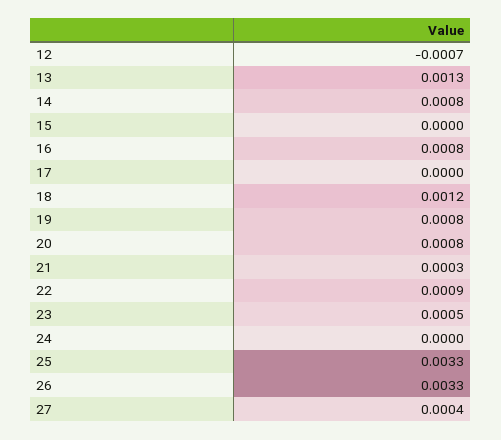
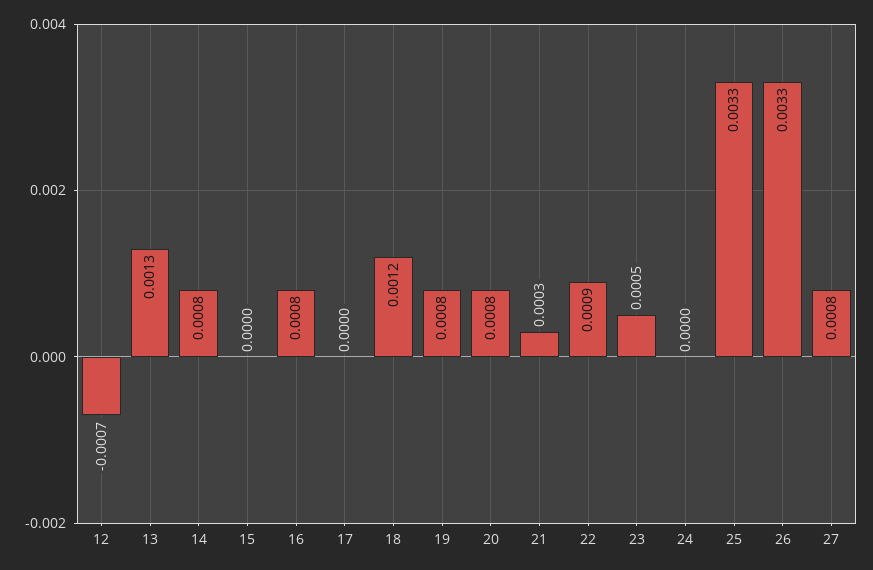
27: 0.0004 -> 0.0008

